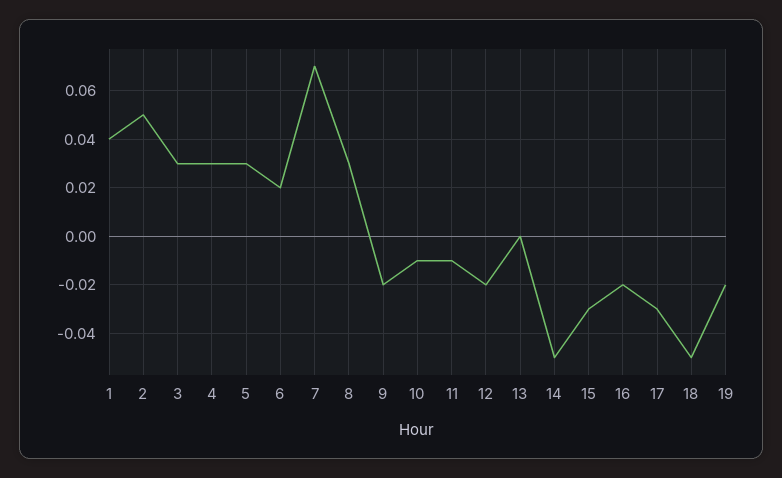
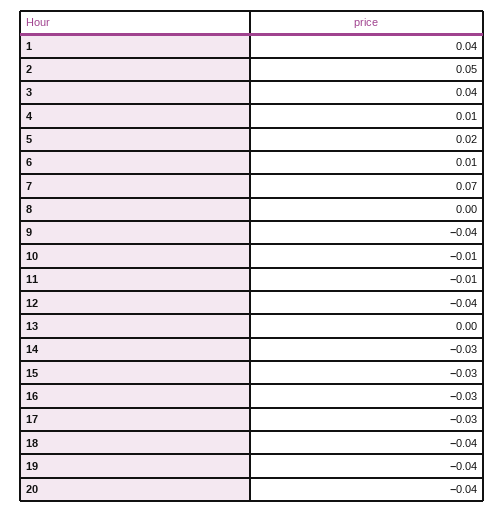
3: 0.03 -> 0.04
4: 0.03 -> 0.01
5: 0.03 -> 0.02
6: 0.02 -> 0.01
8: 0.03 -> 0
9: -0.02 -> -0.04
12: -0.02 -> -0.04
14: -0.05 -> -0.03
16: -0.02 -> -0.03
18: -0.05 -> -0.04
19: -0.02 -> -0.04
20: none -> -0.04

